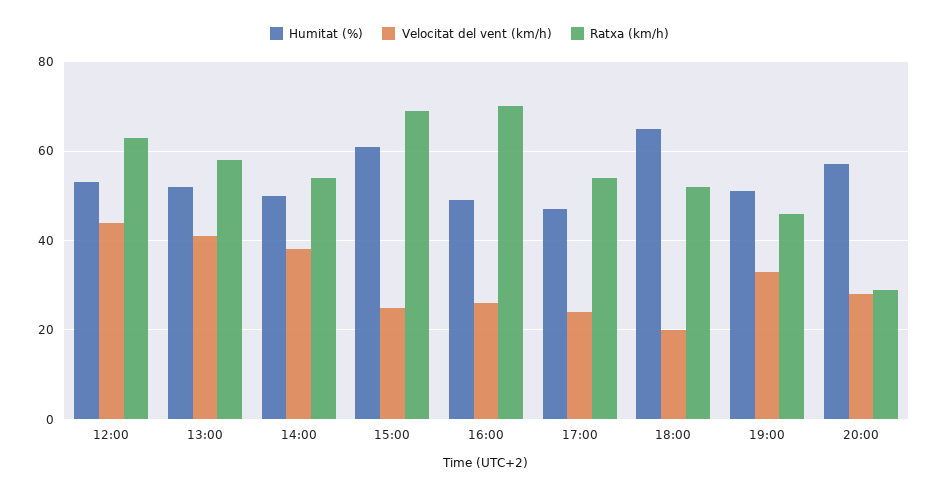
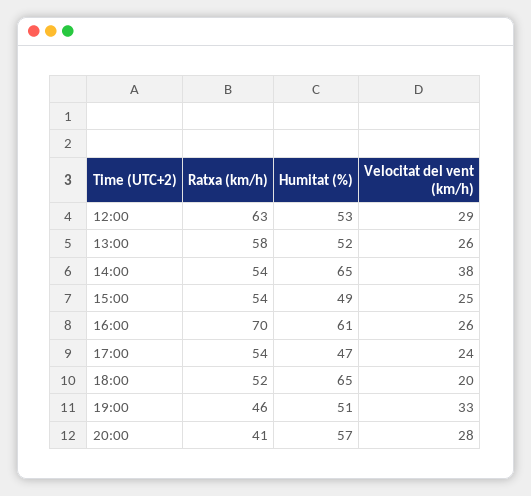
Velocitat del vent (km/h), 12:00: 45 -> 29
Velocitat del vent (km/h), 13:00: 40 -> 26
Humitat (%), 14:00: 50 -> 65
Humitat (%), 15:00: 60 -> 49
Ratxa (km/h), 15:00: 70 -> 54
Humitat (%), 16:00: 50 -> 61
Ratxa (km/h), 20:00: 30 -> 41

